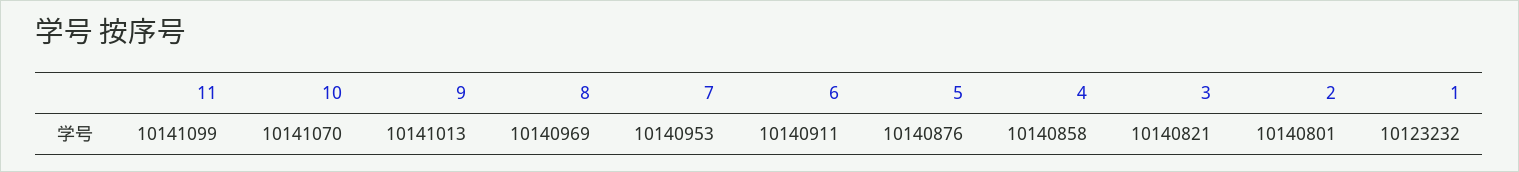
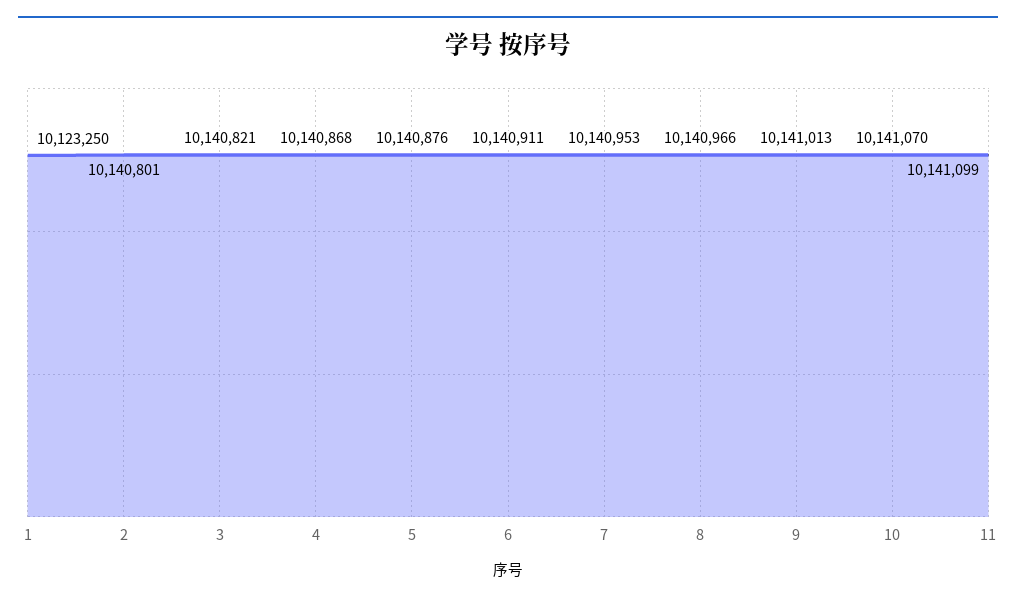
8: 10140969 -> 10140966
4: 10140858 -> 10140868
1: 10123232 -> 10123250

